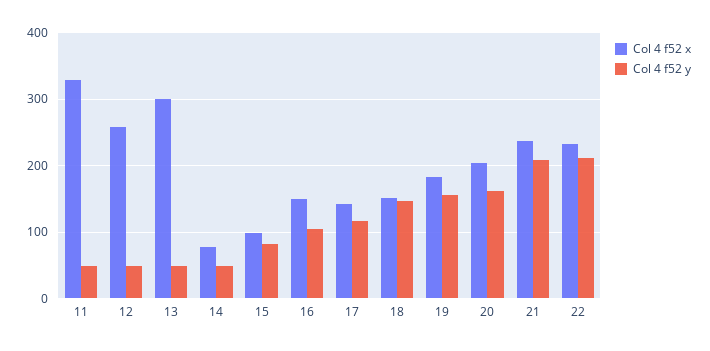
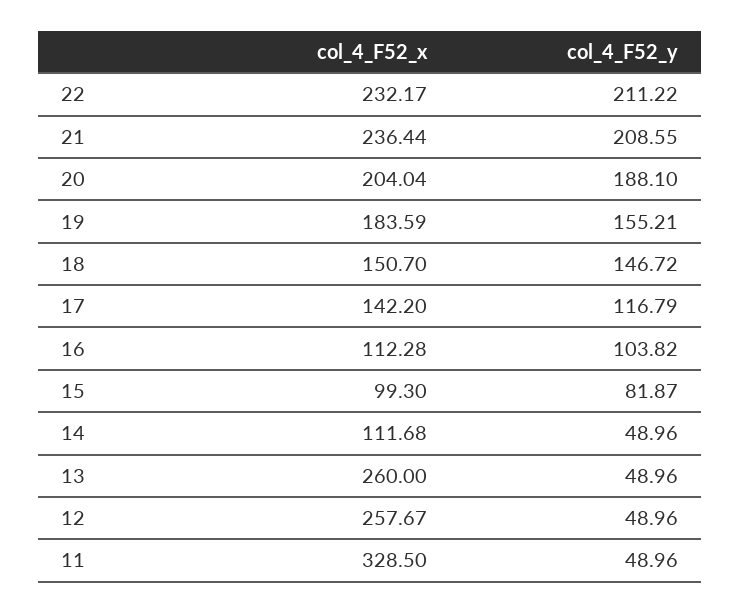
Col 4 f52 x, 13: 300 -> 260
Col 4 f52 x, 14: 80 -> 111.68
Col 4 f52 x, 16: 150 -> 112.28
Col 4 f52 y, 20: 160 -> 188.1

